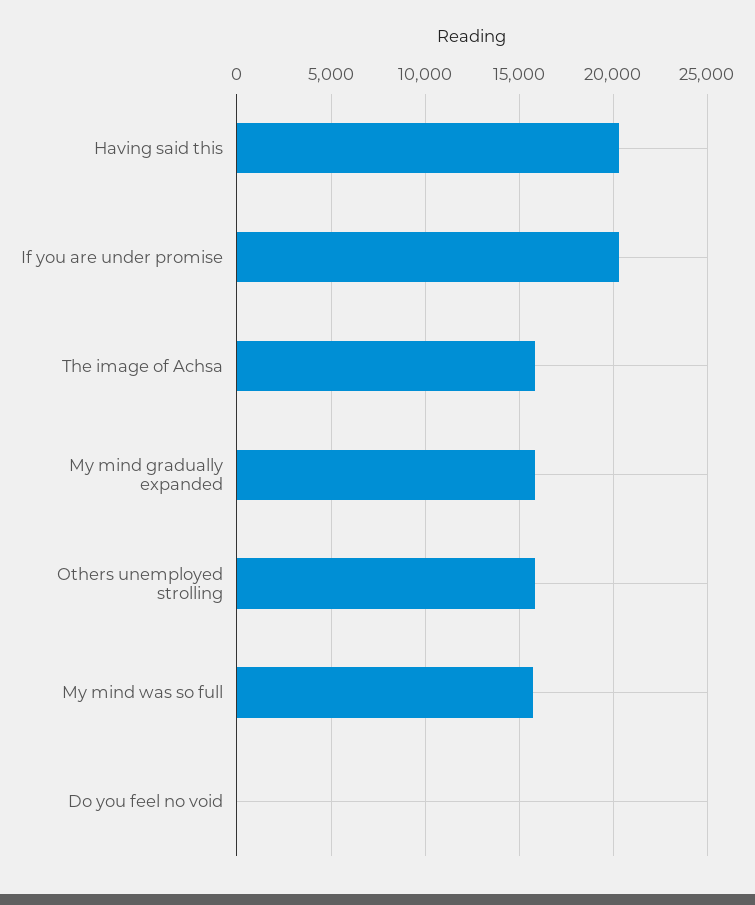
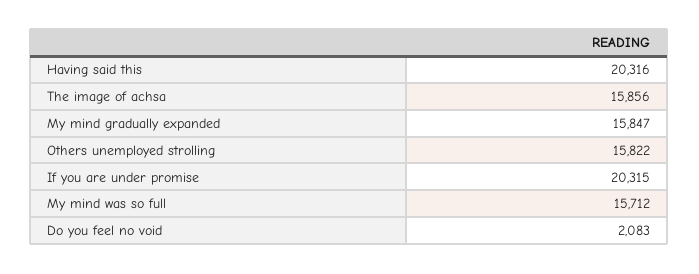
Do you feel no void: 0 -> 2083

